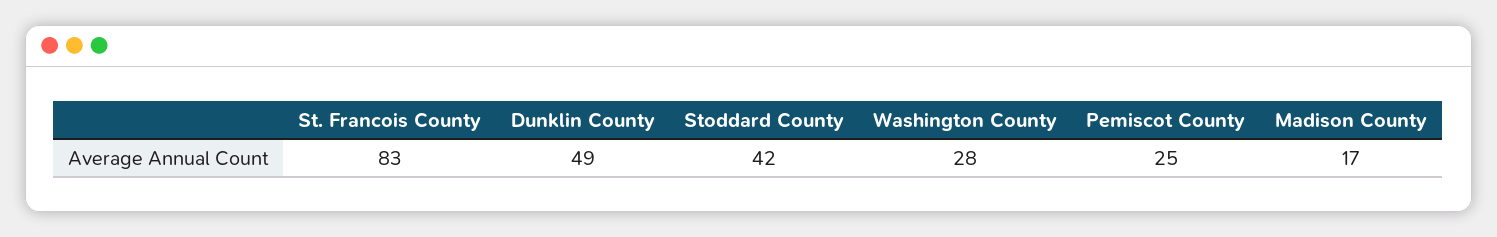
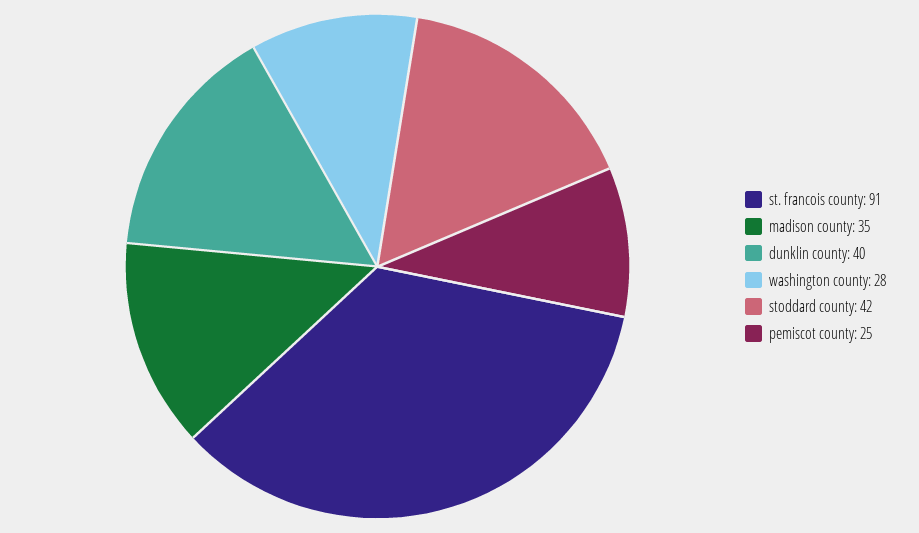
St. Francois County: 83 -> 91
Dunklin County: 49 -> 40
Madison County: 17 -> 35

